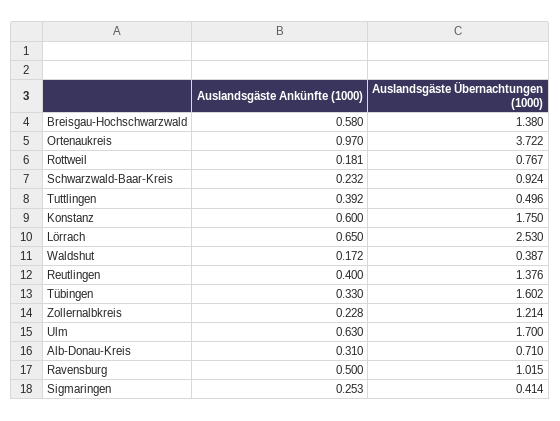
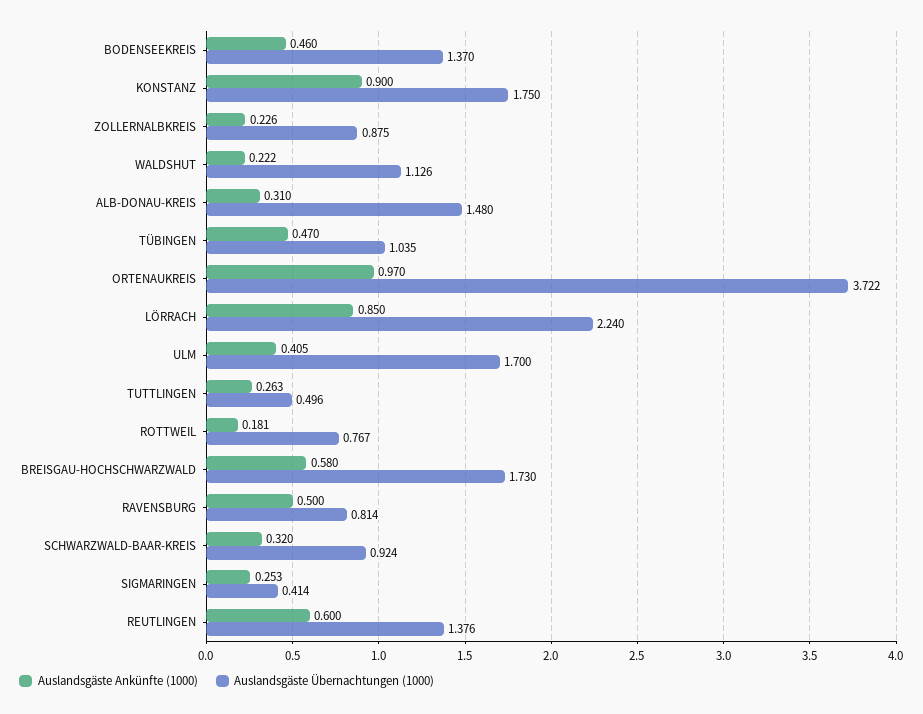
Auslandsgäste Übernachtungen (1000), Breisgau-Hochschwarzwald: 1.38 -> 1.73
Auslandsgäste Ankünfte (1000), Schwarzwald-Baar-Kreis: 0.232 -> 0.32
Auslandsgäste Ankünfte (1000), Tuttlingen: 0.392 -> 0.263
Auslandsgäste Ankünfte (1000), Konstanz: 0.6 -> 0.9
Auslandsgäste Ankünfte (1000), Lörrach: 0.65 -> 0.85
Auslandsgäste Übernachtungen (1000), Lörrach: 2.53 -> 2.24
Auslandsgäste Ankünfte (1000), Waldshut: 0.172 -> 0.222
Auslandsgäste Übernachtungen (1000), Waldshut: 0.387 -> 1.126
Auslandsgäste Ankünfte (1000), Reutlingen: 0.4 -> 0.6
Auslandsgäste Ankünfte (1000), Tübingen: 0.33 -> 0.47
Auslandsgäste Übernachtungen (1000), Tübingen: 1.602 -> 1.035
Auslandsgäste Ankünfte (1000), Zollernalbkreis: 0.228 -> 0.226
Auslandsgäste Übernachtungen (1000), Zollernalbkreis: 1.214 -> 0.875
Auslandsgäste Ankünfte (1000), Ulm: 0.63 -> 0.405
Auslandsgäste Übernachtungen (1000), Alb-Donau-Kreis: 0.71 -> 1.48
Auslandsgäste Übernachtungen (1000), Ravensburg: 1.015 -> 0.814
Auslandsgäste Ankünfte (1000), BODENSEEKREIS: none -> 0.46
Auslandsgäste Übernachtungen (1000), BODENSEEKREIS: none -> 1.37

